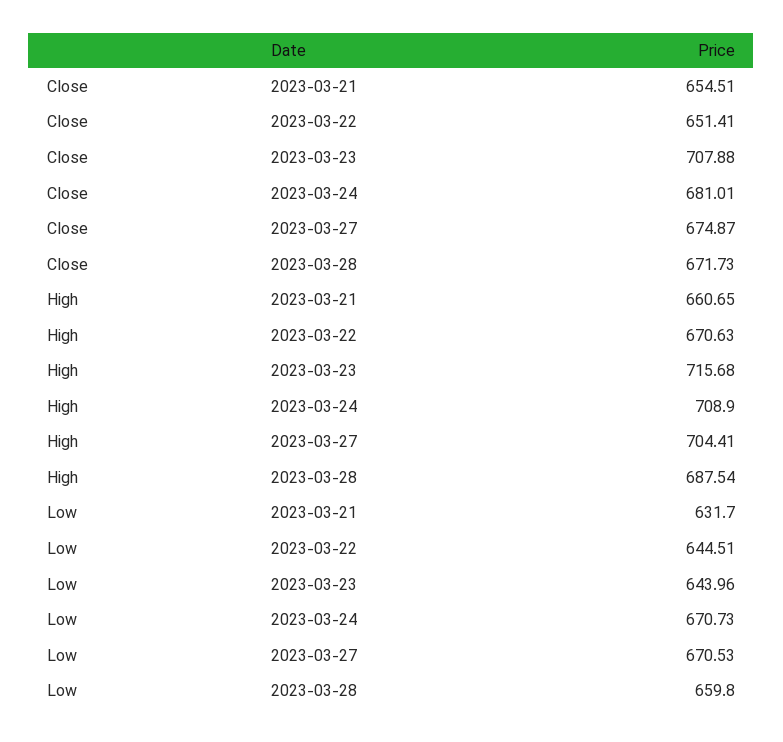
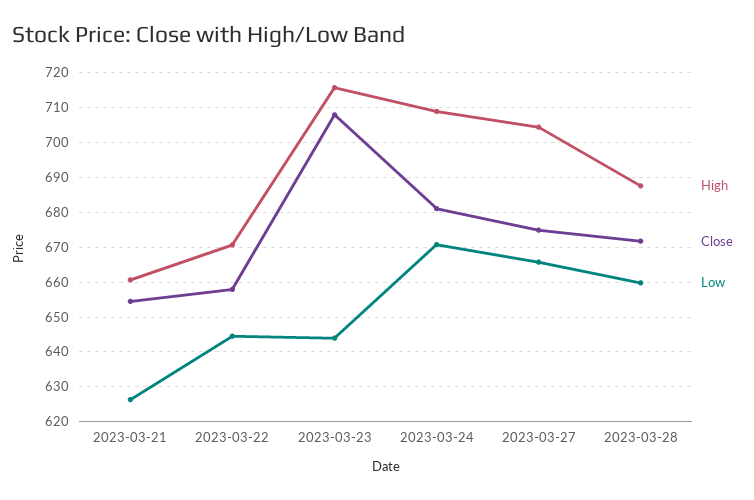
Close, 2023-03-22: 651.41 -> 658
Low, 2023-03-21: 631.7 -> 626
Low, 2023-03-27: 670.53 -> 666

